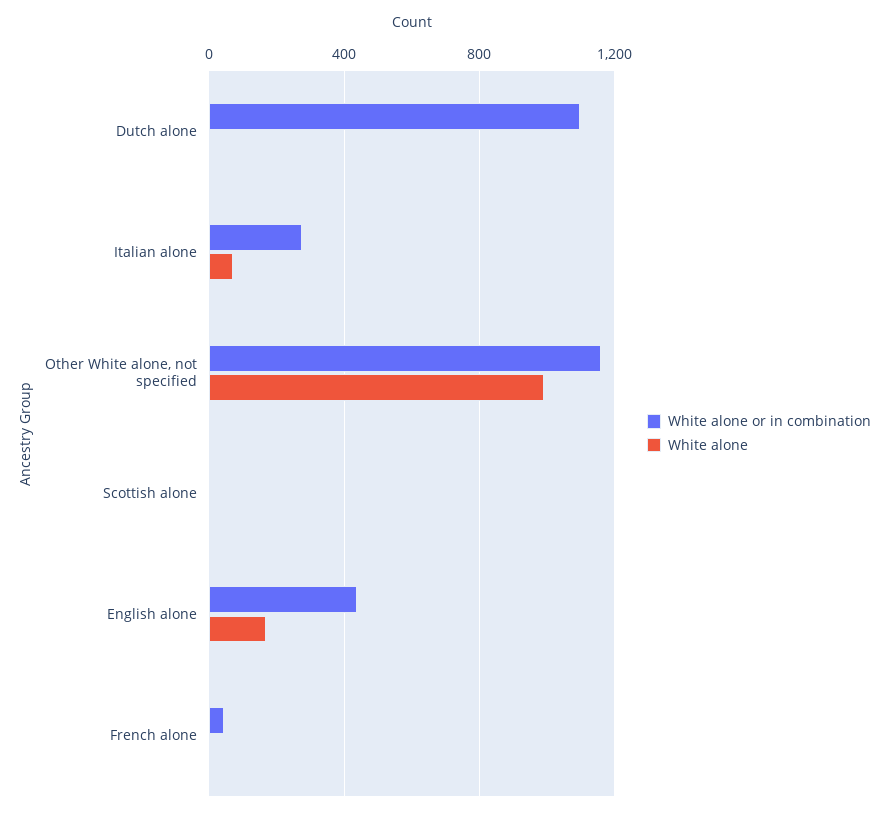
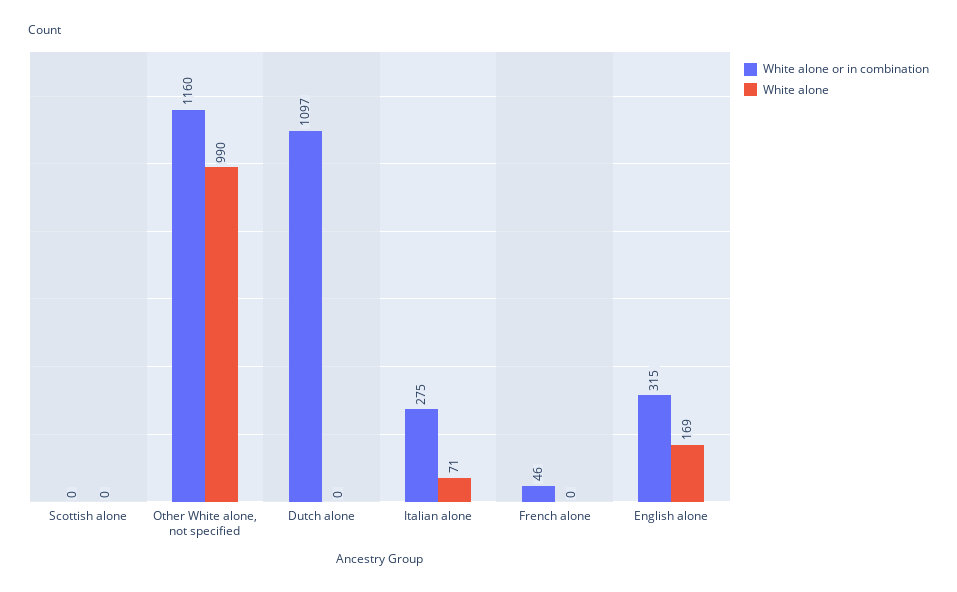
White alone or in combination, English alone: 450 -> 315

